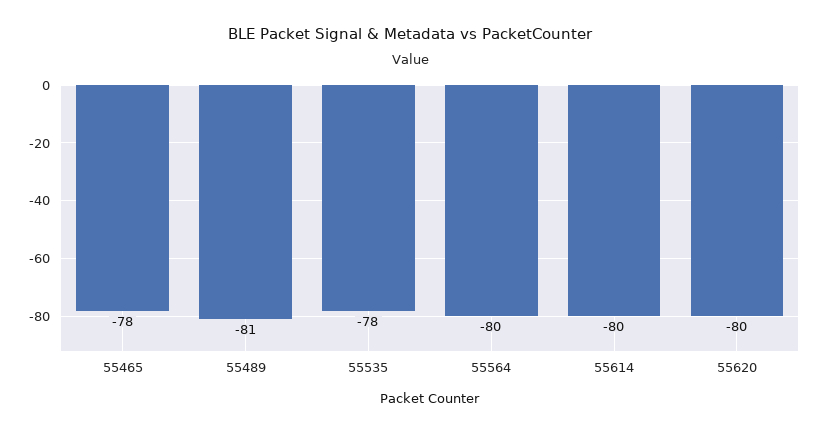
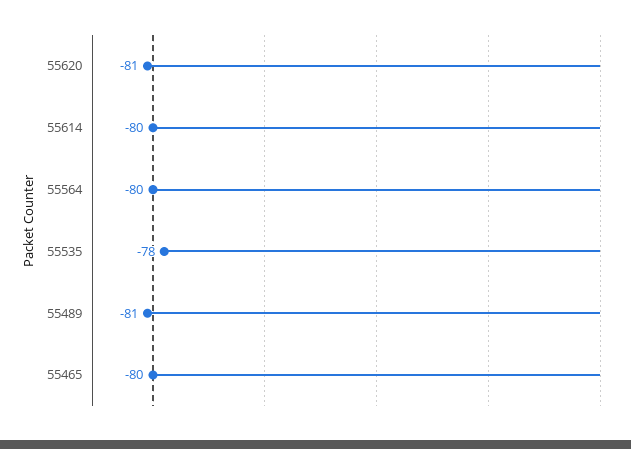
55465: -78 -> -80
55620: -80 -> -81

